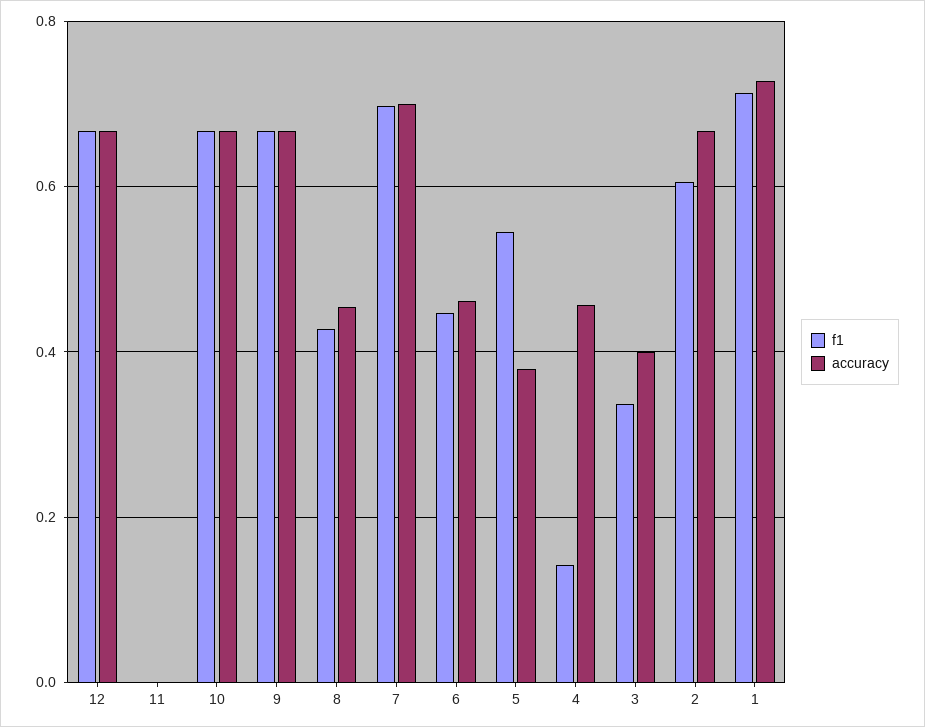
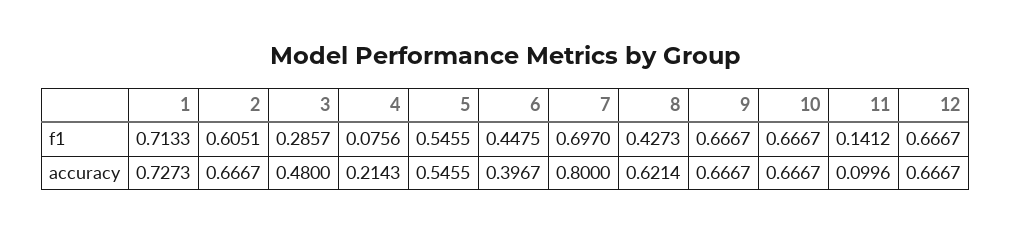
f1, 11: 0 -> 0.1412
accuracy, 11: 0 -> 0.0996
accuracy, 8: 0.46 -> 0.6214
accuracy, 7: 0.7 -> 0.8
accuracy, 6: 0.46 -> 0.3967
accuracy, 5: 0.38 -> 0.5455
f1, 4: 0.14 -> 0.0756
accuracy, 4: 0.46 -> 0.2143
f1, 3: 0.34 -> 0.2857
accuracy, 3: 0.4 -> 0.48

